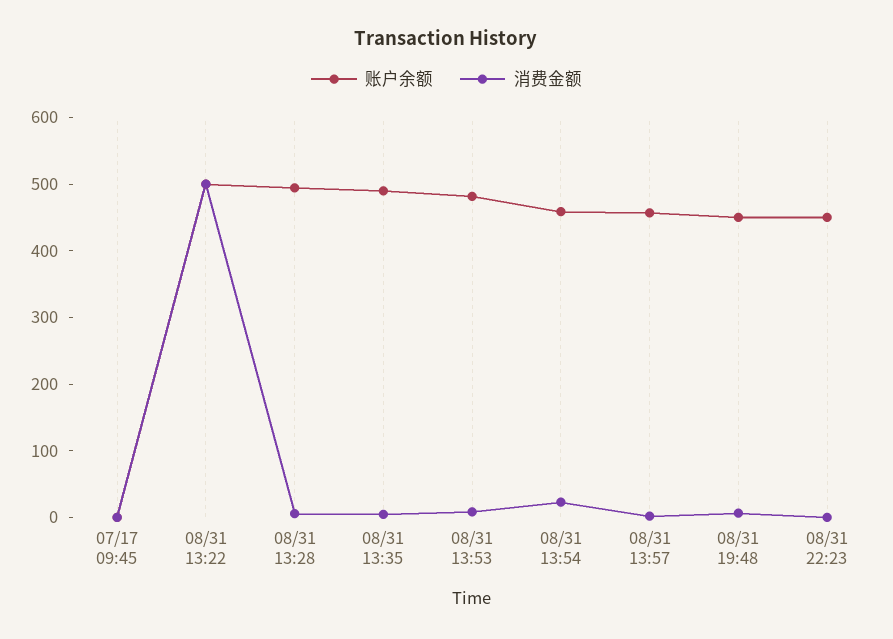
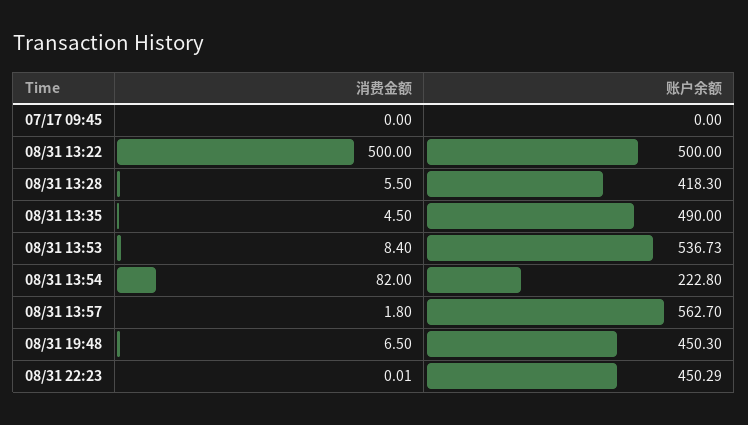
账户余额, 08/31 13:28: 500 -> 418.3
账户余额, 08/31 13:53: 480 -> 536.73
账户余额, 08/31 13:54: 460 -> 222.8
消费金额, 08/31 13:54: 20 -> 82
账户余额, 08/31 13:57: 460 -> 562.7

